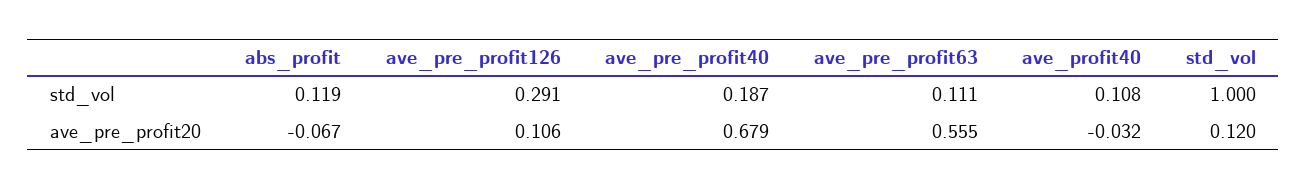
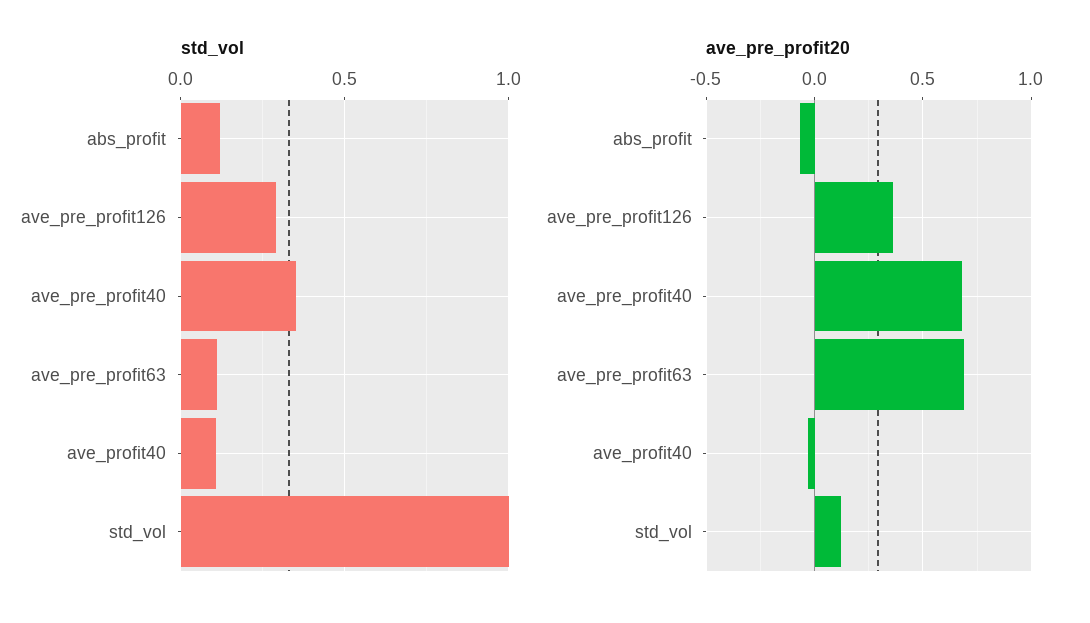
std_vol, ave_pre_profit40: 0.187 -> 0.35
ave_pre_profit20, ave_pre_profit126: 0.106 -> 0.35
ave_pre_profit20, ave_pre_profit63: 0.555 -> 0.7

